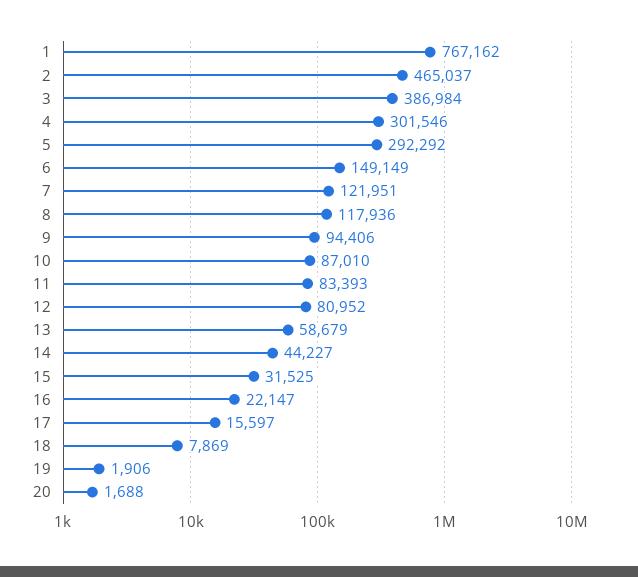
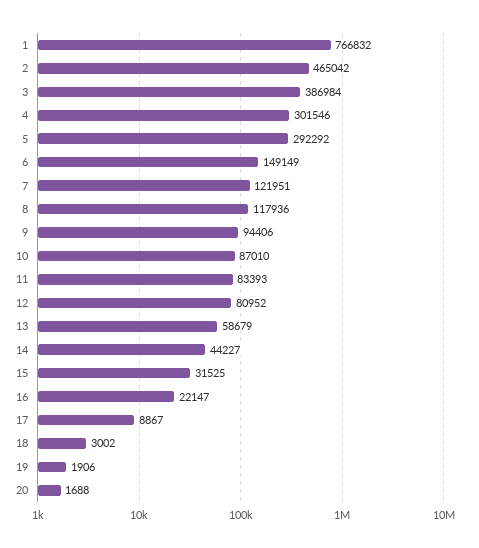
1: 767162 -> 766832
2: 465037 -> 465042
17: 15597 -> 8867
18: 7869 -> 3002

